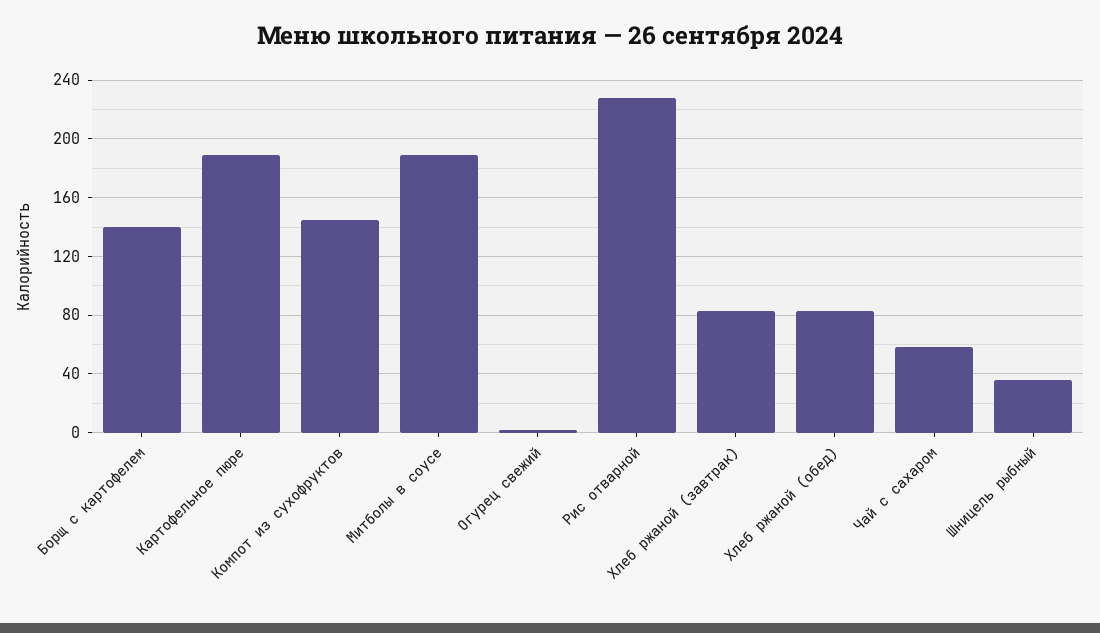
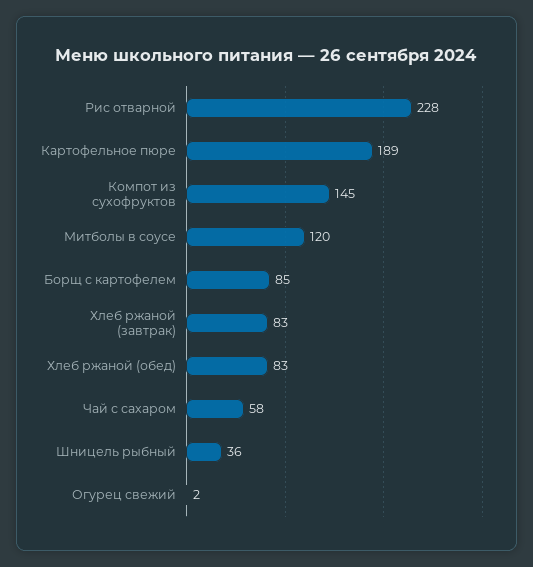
Борщ с картофелем: 140 -> 85
Митболы в соусе: 190 -> 120

